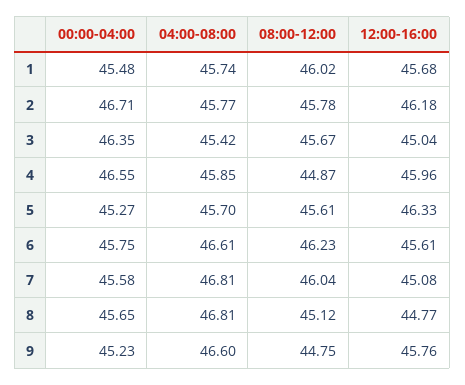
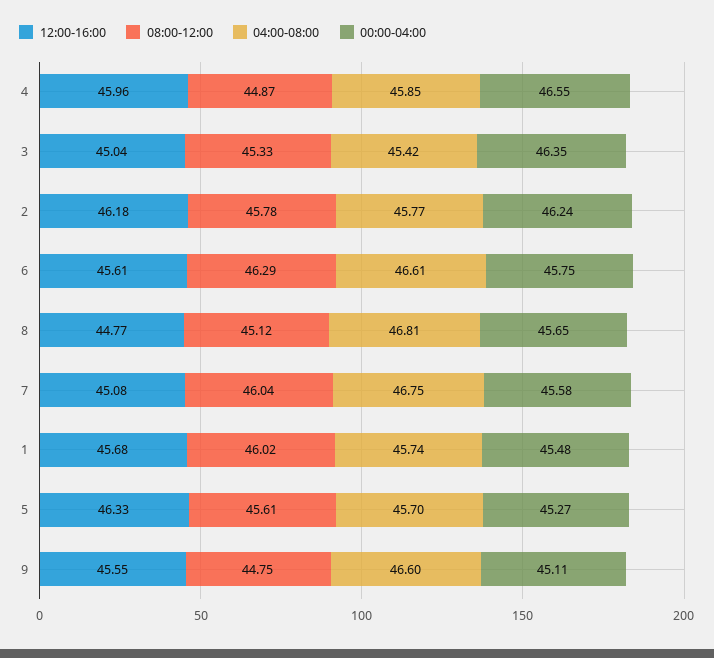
00:00-04:00, 2: 46.71 -> 46.24
08:00-12:00, 3: 45.67 -> 45.33
08:00-12:00, 6: 46.23 -> 46.29
04:00-08:00, 7: 46.81 -> 46.75
00:00-04:00, 9: 45.23 -> 45.11
12:00-16:00, 9: 45.76 -> 45.55

